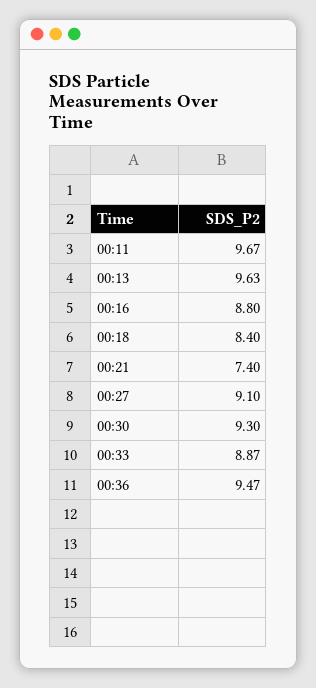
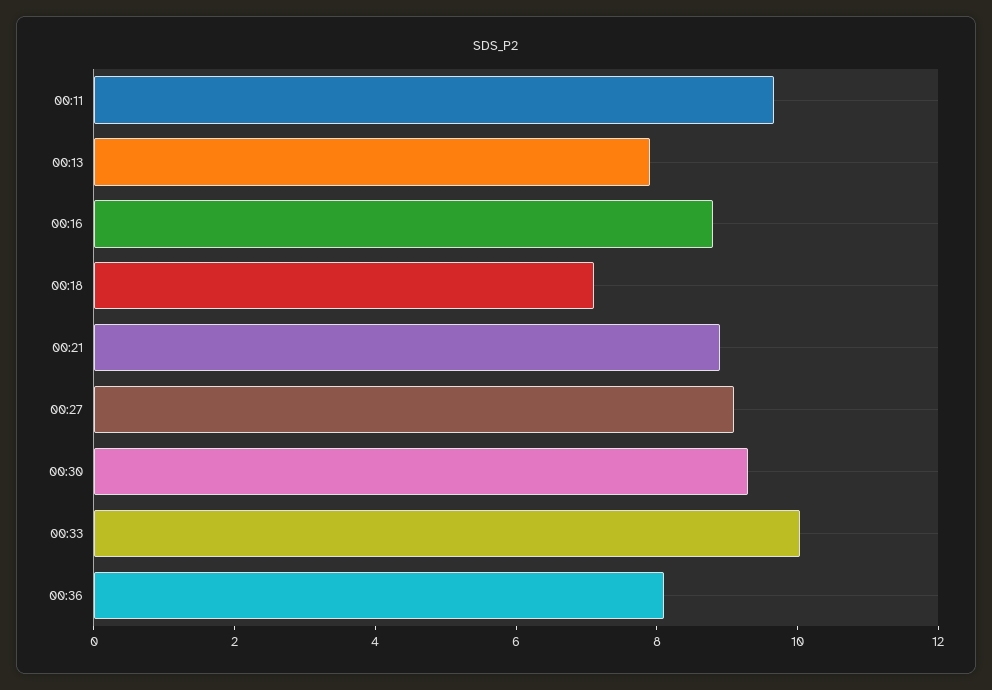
00:13: 9.63 -> 8
00:18: 8.4 -> 7
00:21: 7.4 -> 9
00:33: 8.87 -> 10
00:36: 9.47 -> 8

